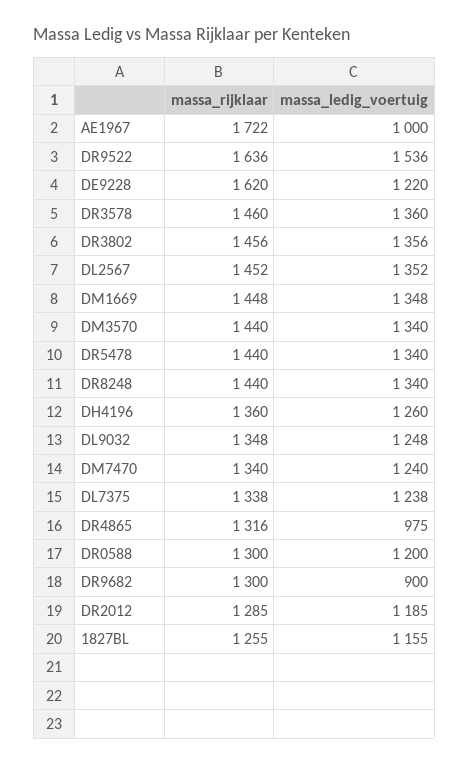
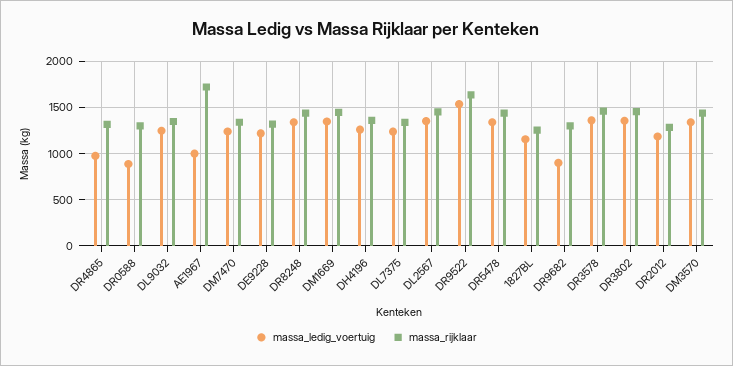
massa_rijklaar, DE9228: 1620 -> 1300
massa_ledig_voertuig, DR0588: 1200 -> 900

